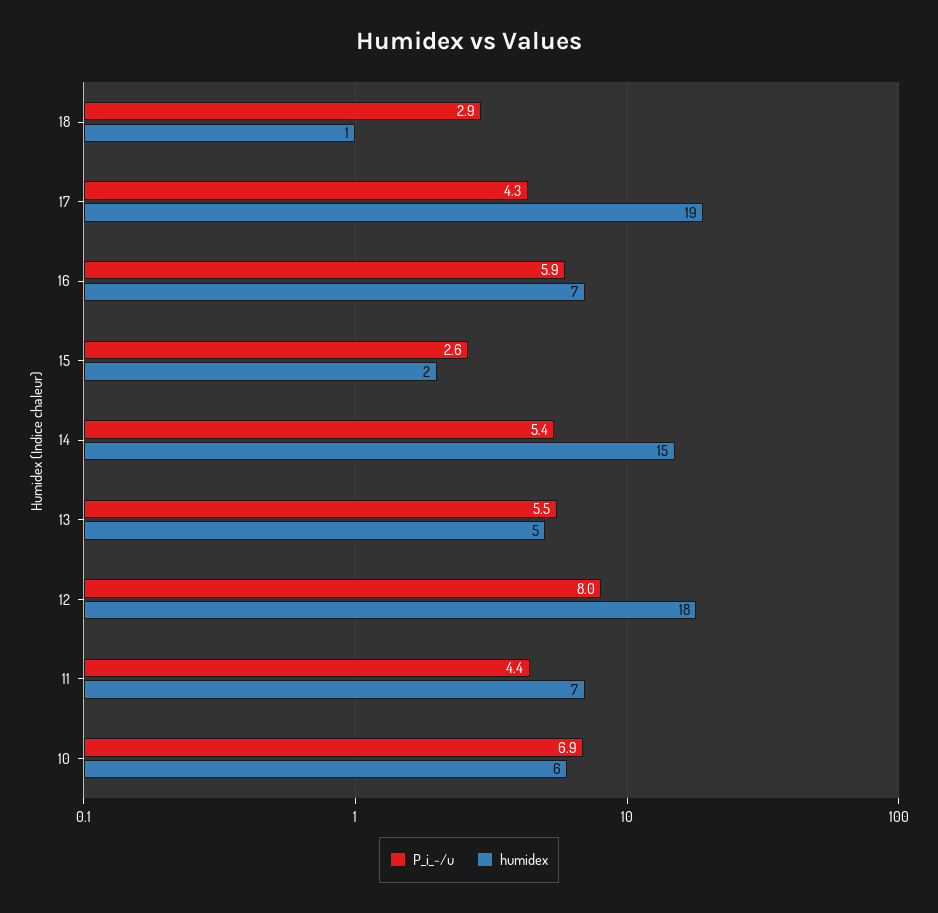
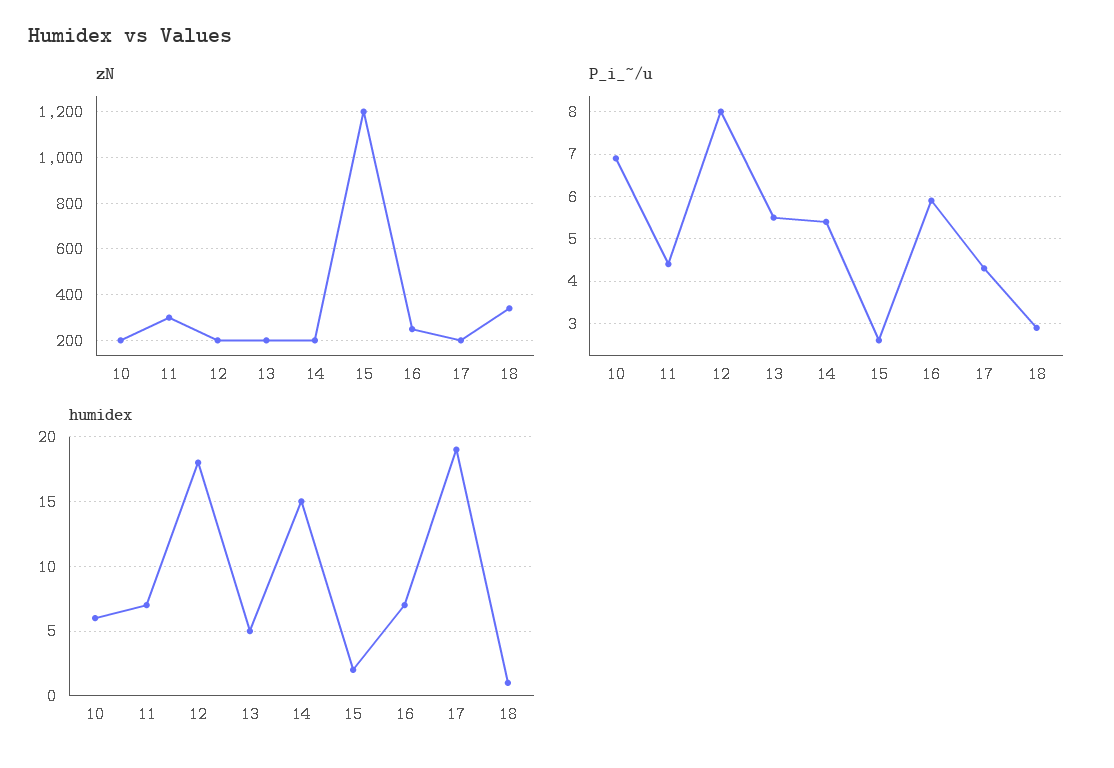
zN, 10: none -> 200
zN, 11: none -> 300
zN, 12: none -> 200
zN, 13: none -> 200
zN, 14: none -> 200
zN, 15: none -> 1200
zN, 16: none -> 250
zN, 17: none -> 200
zN, 18: none -> 350

